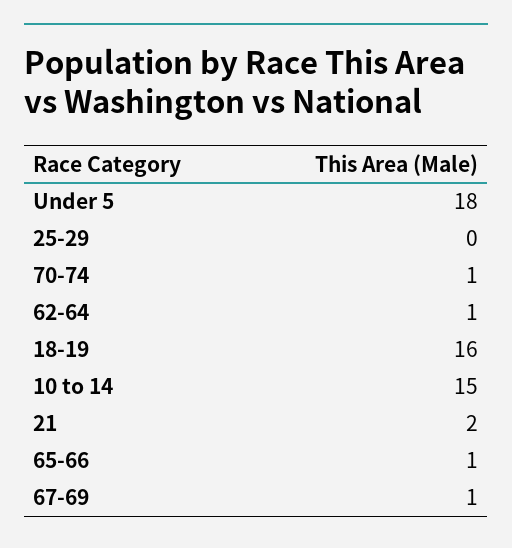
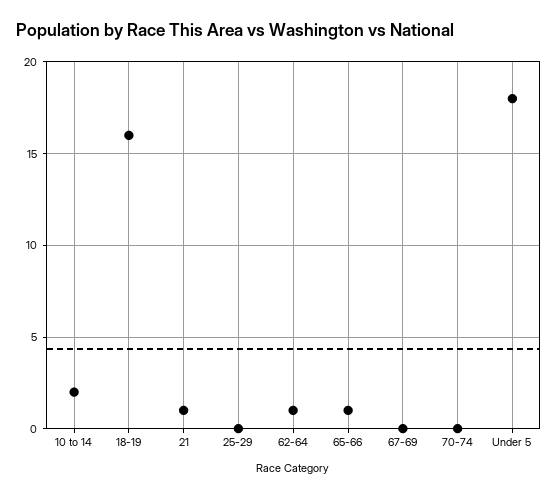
70-74: 1 -> 0
10 to 14: 15 -> 2
21: 2 -> 1
67-69: 1 -> 0

